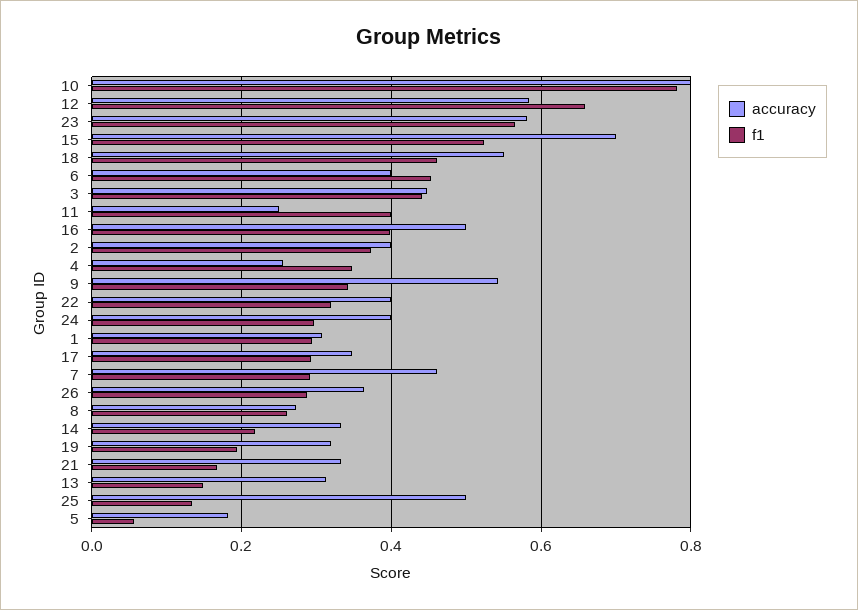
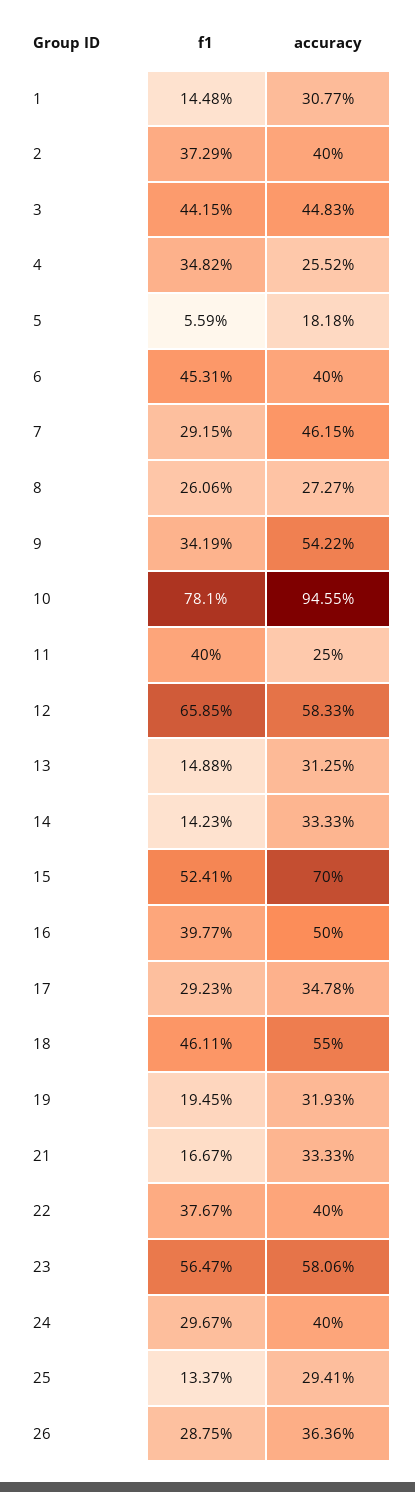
accuracy, 10: 0.8 -> 0.9455
f1, 22: 0.32 -> 0.3767
f1, 1: 0.3 -> 0.1448
f1, 14: 0.22 -> 0.1423
accuracy, 25: 0.5 -> 0.2941

